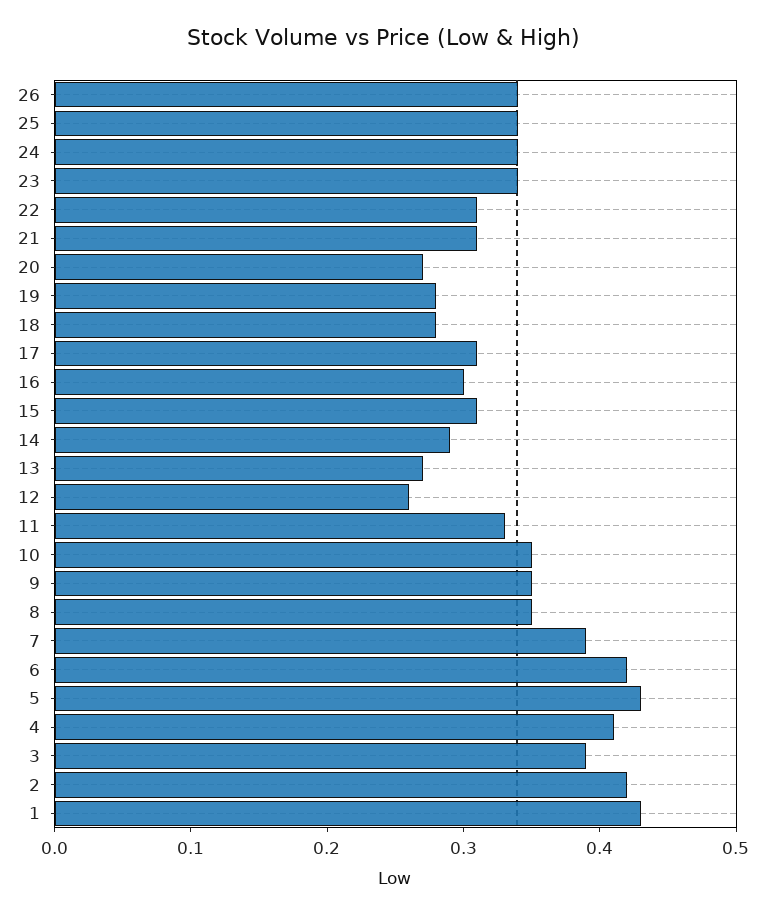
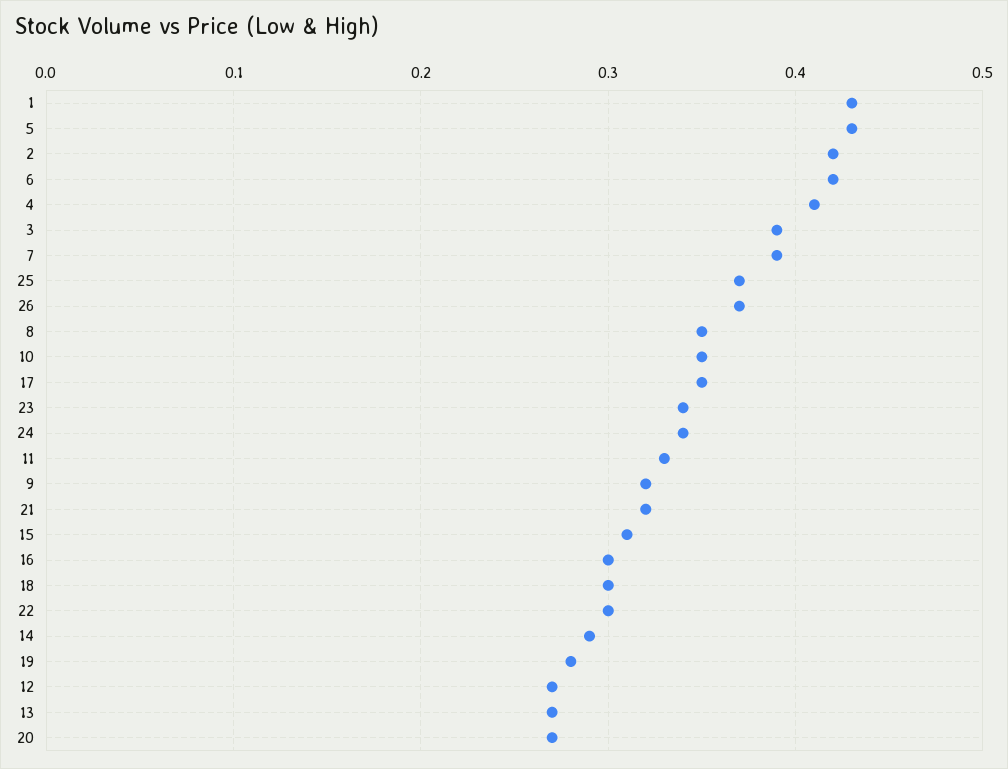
26: 0.34 -> 0.37
25: 0.34 -> 0.37
22: 0.31 -> 0.3
21: 0.31 -> 0.32
18: 0.28 -> 0.3
17: 0.31 -> 0.35
12: 0.26 -> 0.27
9: 0.35 -> 0.32

